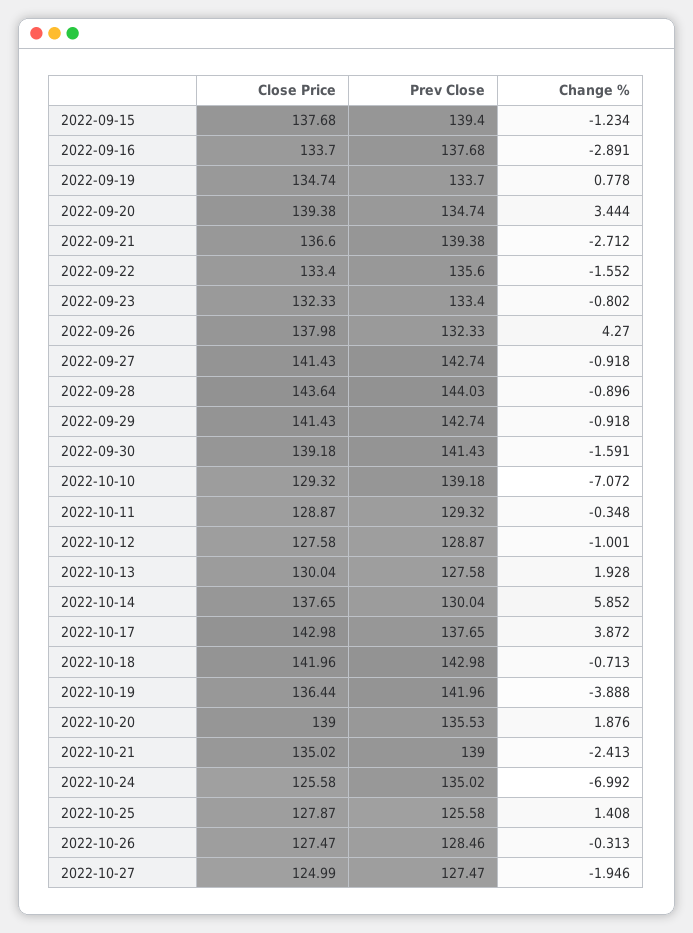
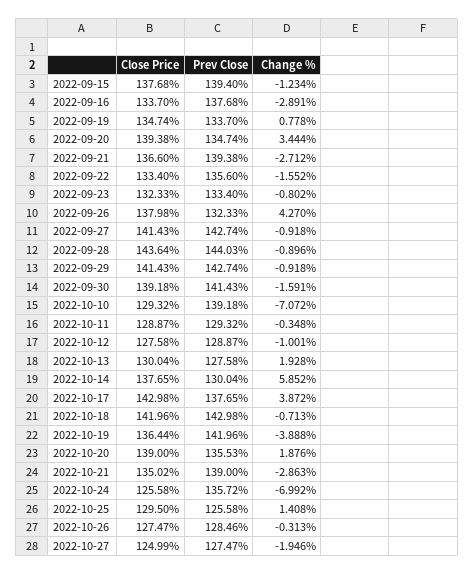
Change %, 2022-10-21: -2.413 -> -2.863
Prev Close, 2022-10-24: 135.02 -> 135.72
Close Price, 2022-10-25: 127.87 -> 129.5

